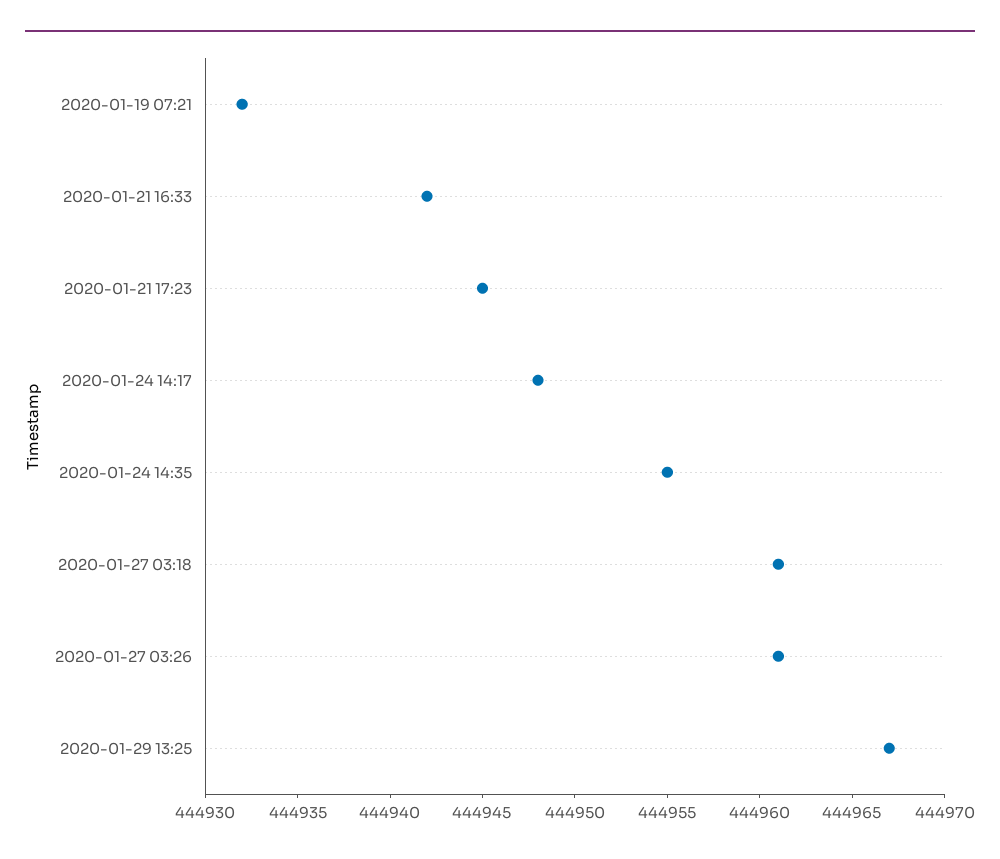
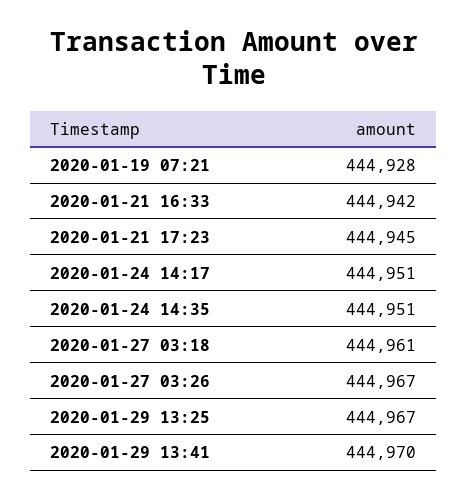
2020-01-19 07:21: 444932 -> 444928
2020-01-24 14:17: 444948 -> 444951
2020-01-24 14:35: 444955 -> 444951
2020-01-27 03:26: 444961 -> 444967
2020-01-29 13:41: none -> 444970

